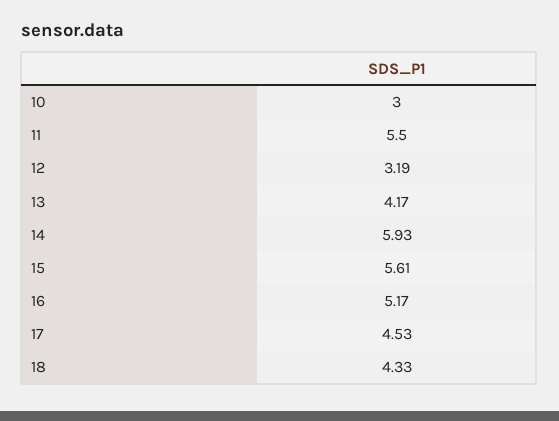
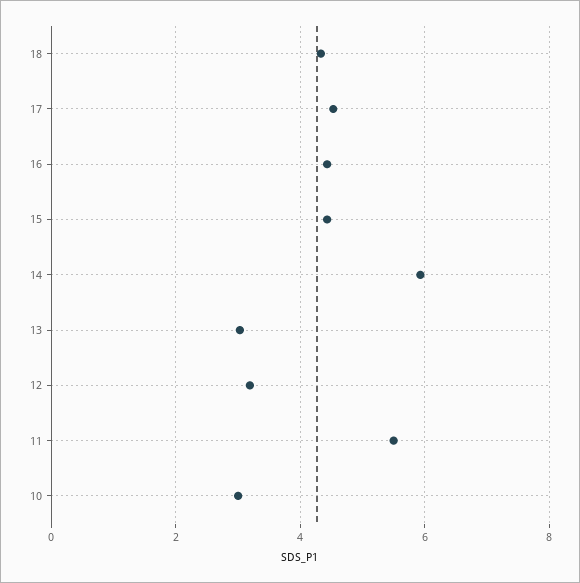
13: 4.17 -> 3
15: 5.61 -> 4.4
16: 5.17 -> 4.4

